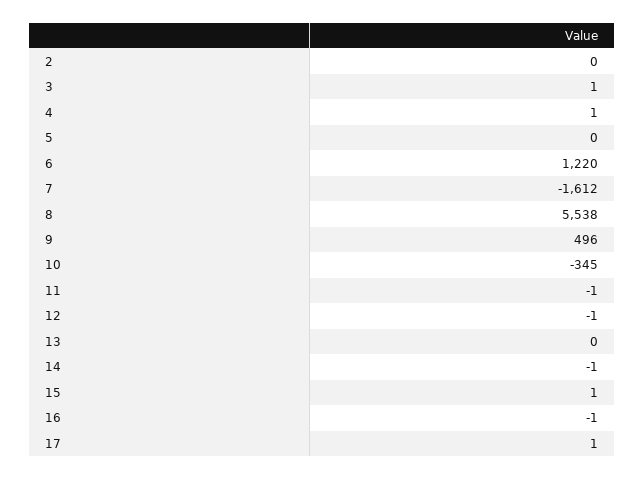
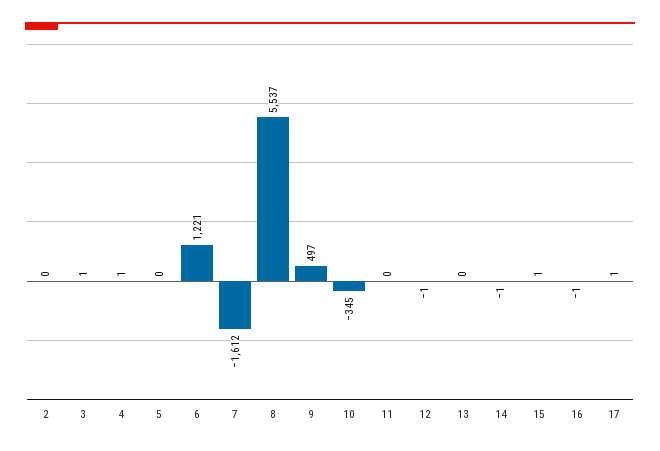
6: 1220 -> 1221
8: 5538 -> 5537
9: 496 -> 497
11: -1 -> 0

